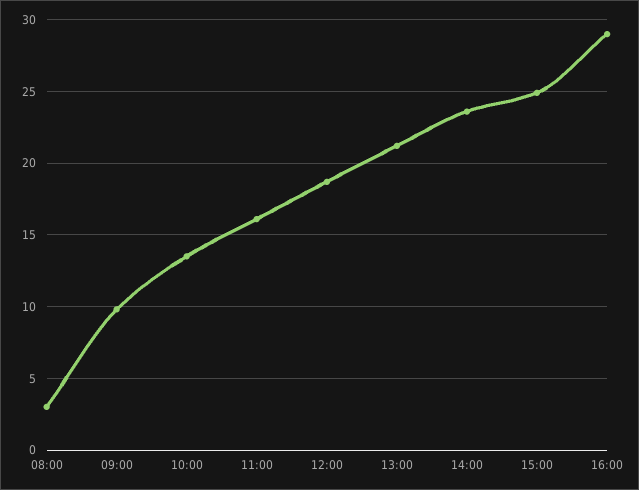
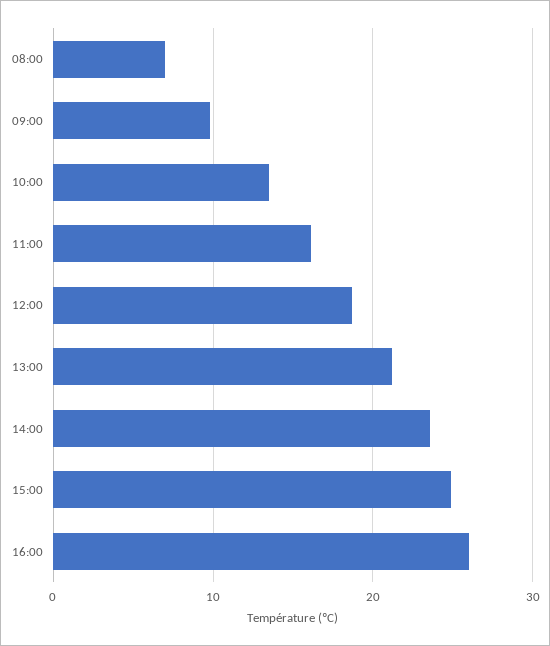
08:00: 3 -> 7
16:00: 29 -> 26

